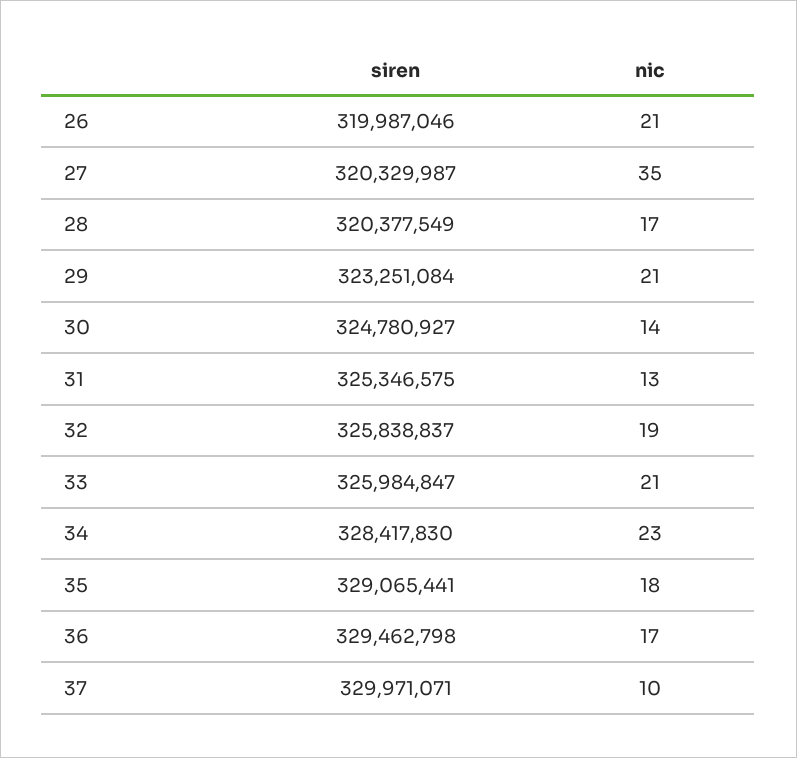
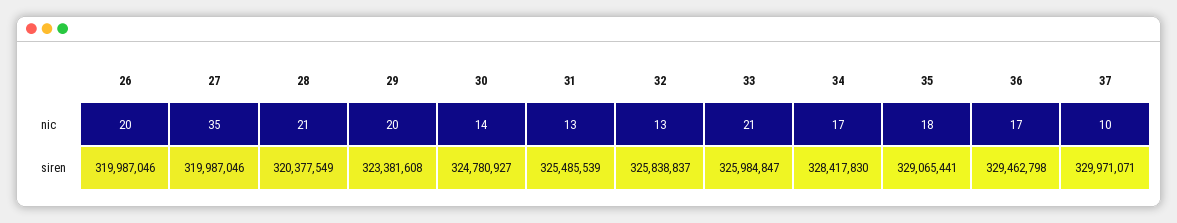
nic, 26: 21 -> 20
siren, 27: 320329987 -> 319987046
nic, 28: 17 -> 21
siren, 29: 323251084 -> 323381608
nic, 29: 21 -> 20
siren, 31: 325346575 -> 325485539
nic, 32: 19 -> 13
nic, 34: 23 -> 17

